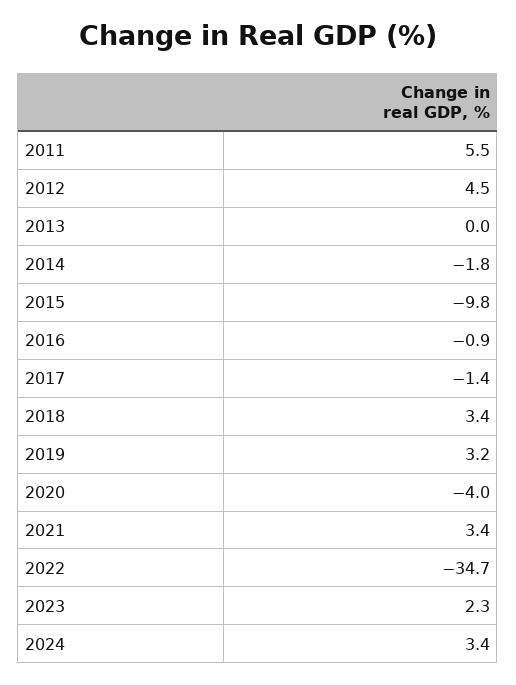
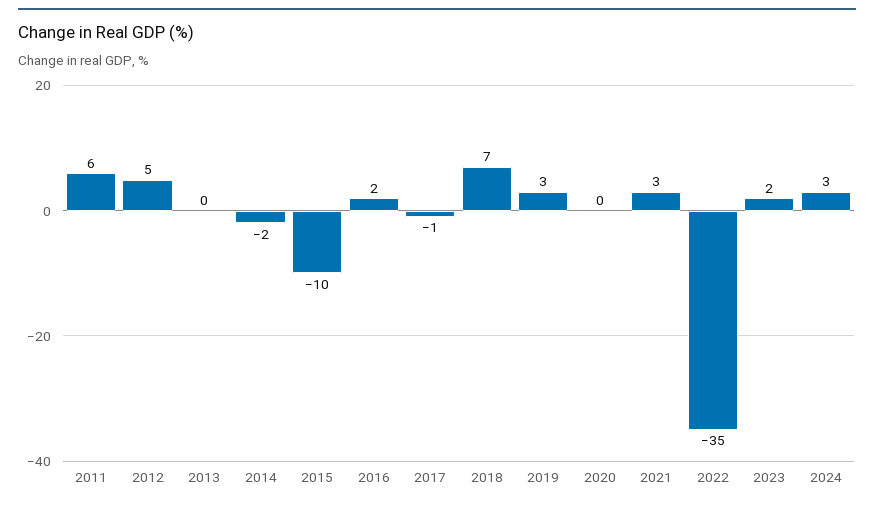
2016: -0.9 -> 2
2018: 3.4 -> 7
2020: -4 -> 0

